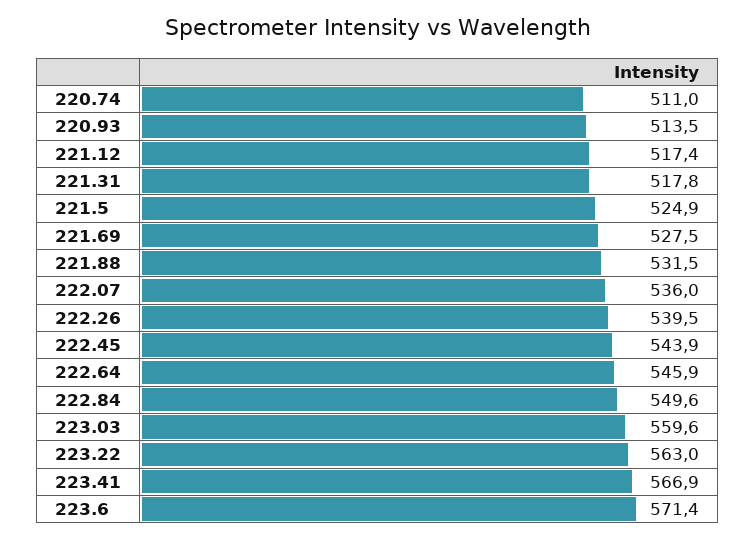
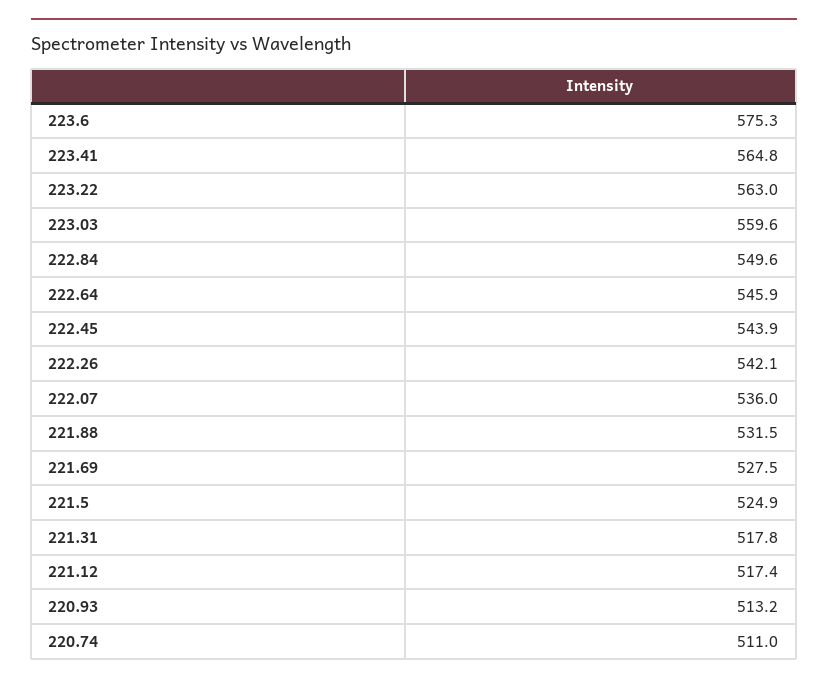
220.93: 513.5 -> 513.2
222.26: 539.5 -> 542.1
223.41: 566.9 -> 564.8
223.6: 571.4 -> 575.3

